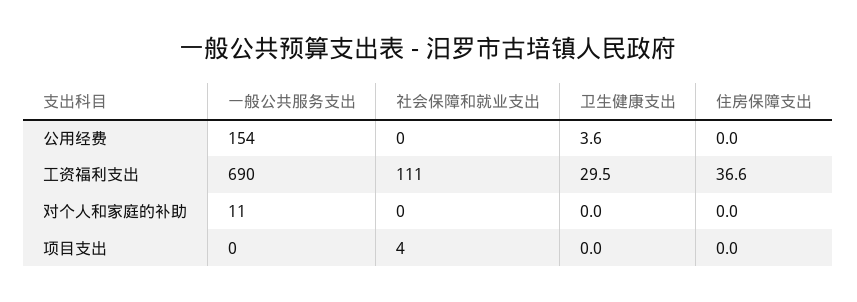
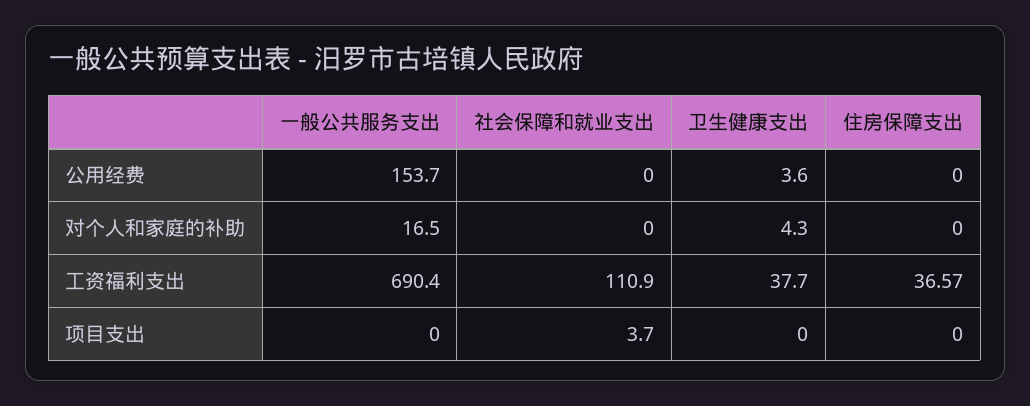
卫生健康支出, 工资福利支出: 29.5 -> 37.7
一般公共服务支出, 对个人和家庭的补助: 11 -> 16.5
卫生健康支出, 对个人和家庭的补助: 0 -> 4.3

